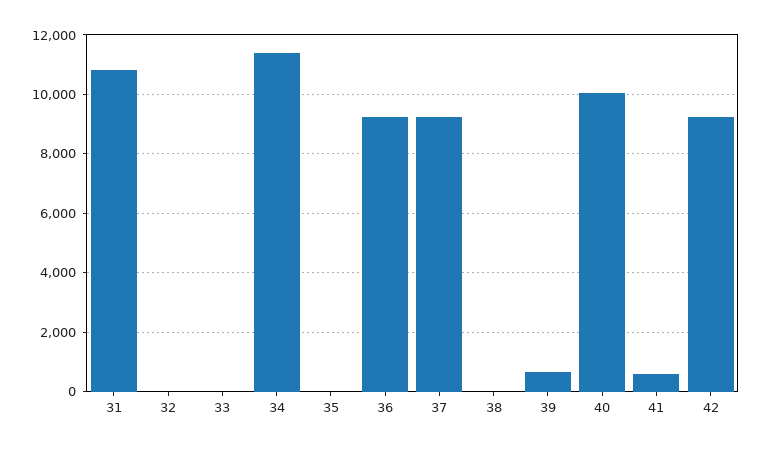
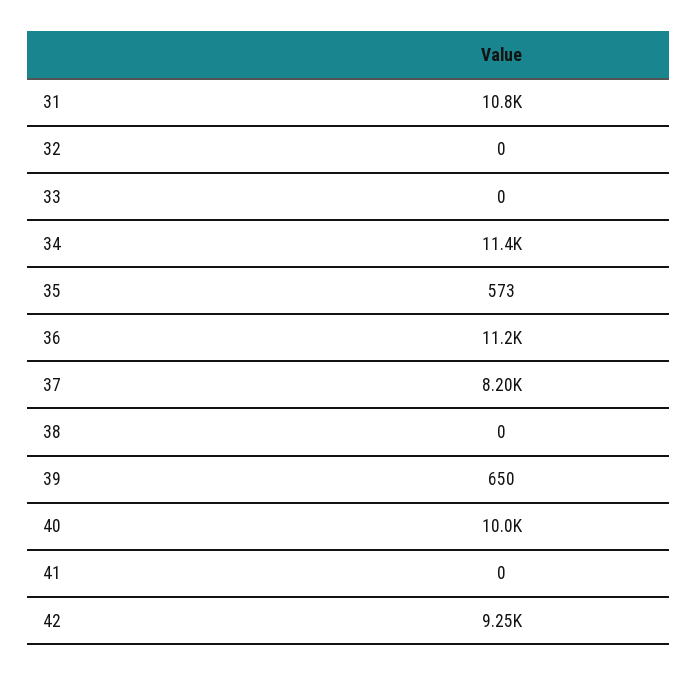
35: 0 -> 573
36: 9250 -> 11200
37: 9250 -> 8200
41: 500 -> 0

